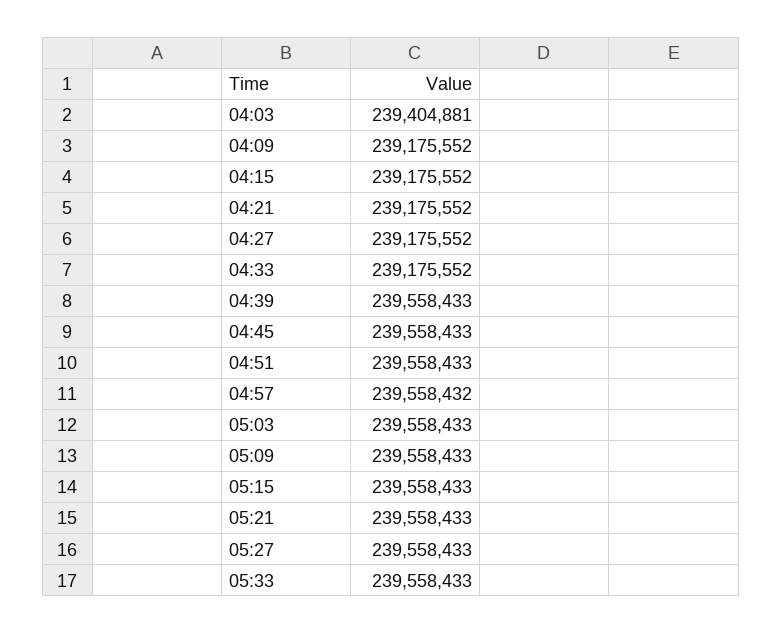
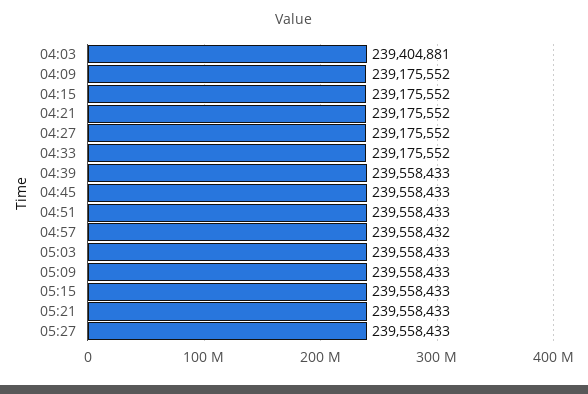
05:33: 239558433 -> none

